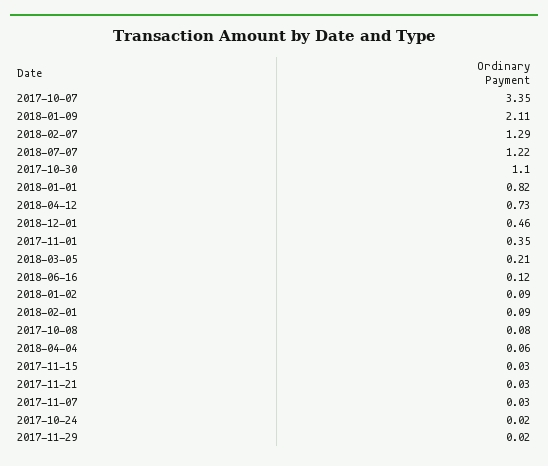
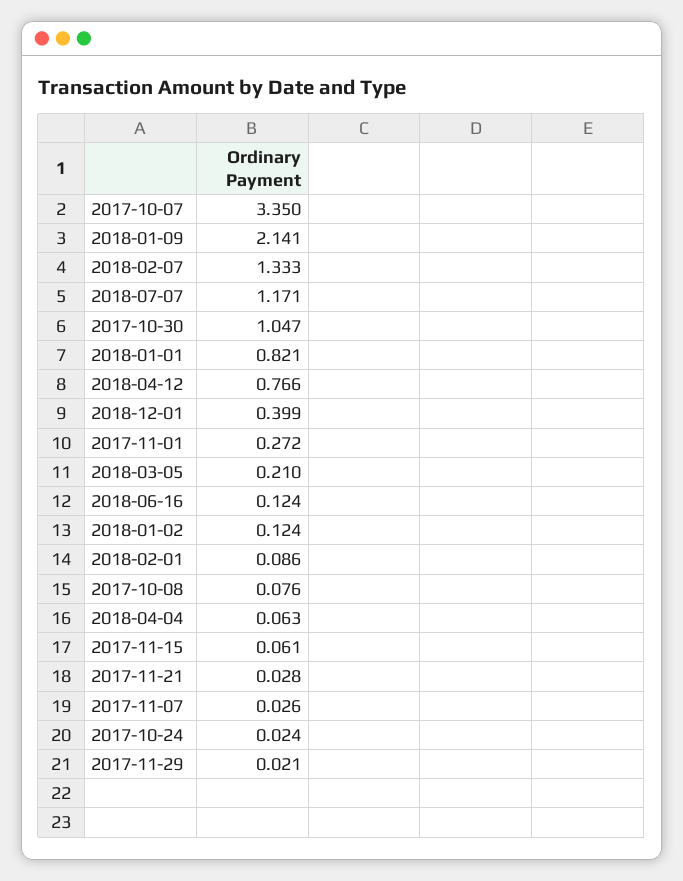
2018-01-09: 2.11 -> 2.141
2018-02-07: 1.29 -> 1.333
2018-07-07: 1.22 -> 1.171
2017-10-30: 1.1 -> 1.047
2018-04-12: 0.73 -> 0.766
2018-12-01: 0.46 -> 0.399
2017-11-01: 0.35 -> 0.272
2018-01-02: 0.09 -> 0.124
2017-11-15: 0.03 -> 0.061

